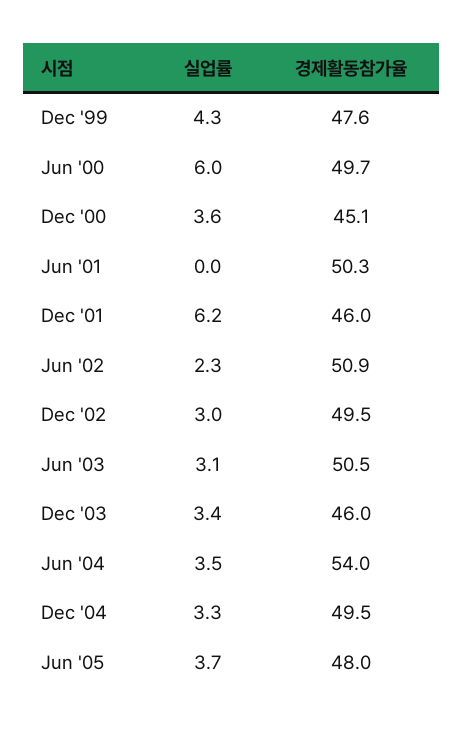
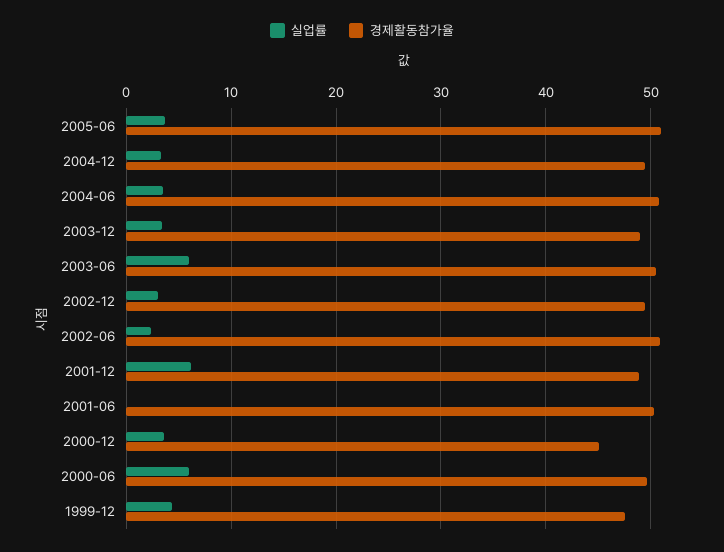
경제활동참가율, Dec '01: 46 -> 49
실업률, Jun '03: 3.1 -> 6
경제활동참가율, Dec '03: 46 -> 49
경제활동참가율, Jun '04: 54 -> 51
경제활동참가율, Jun '05: 48 -> 51

